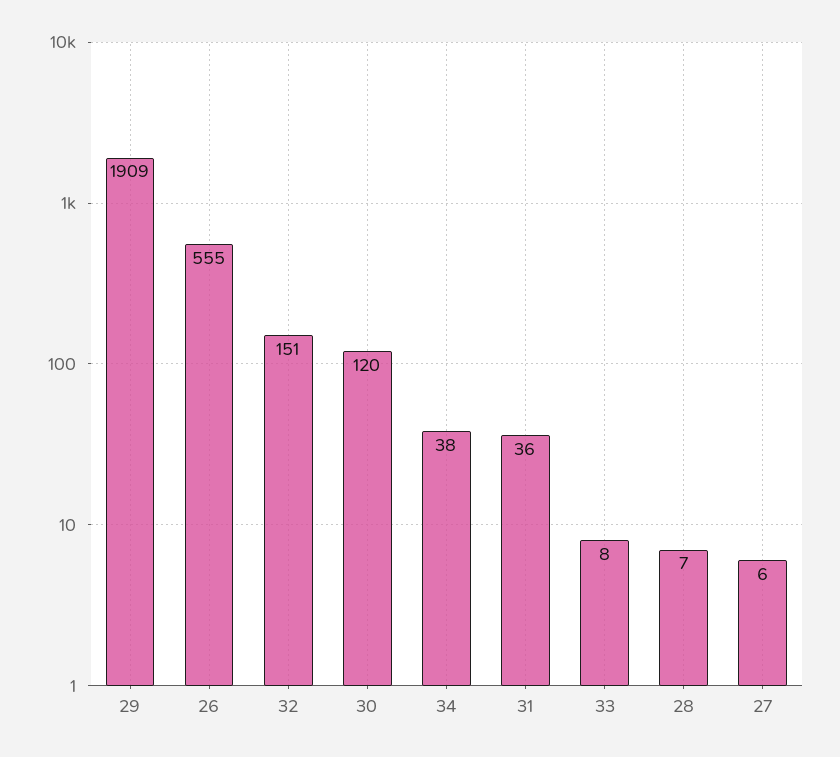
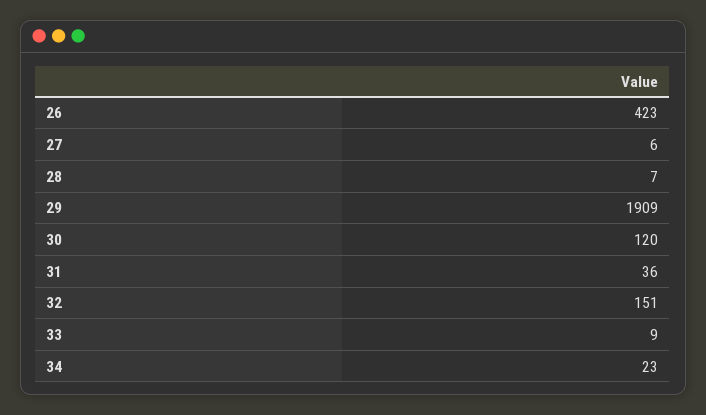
26: 555 -> 423
34: 38 -> 23
33: 8 -> 9

